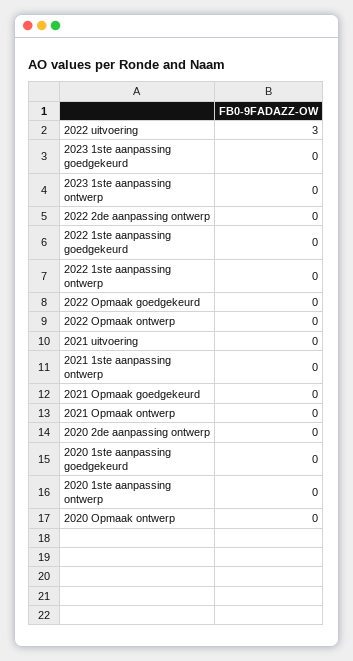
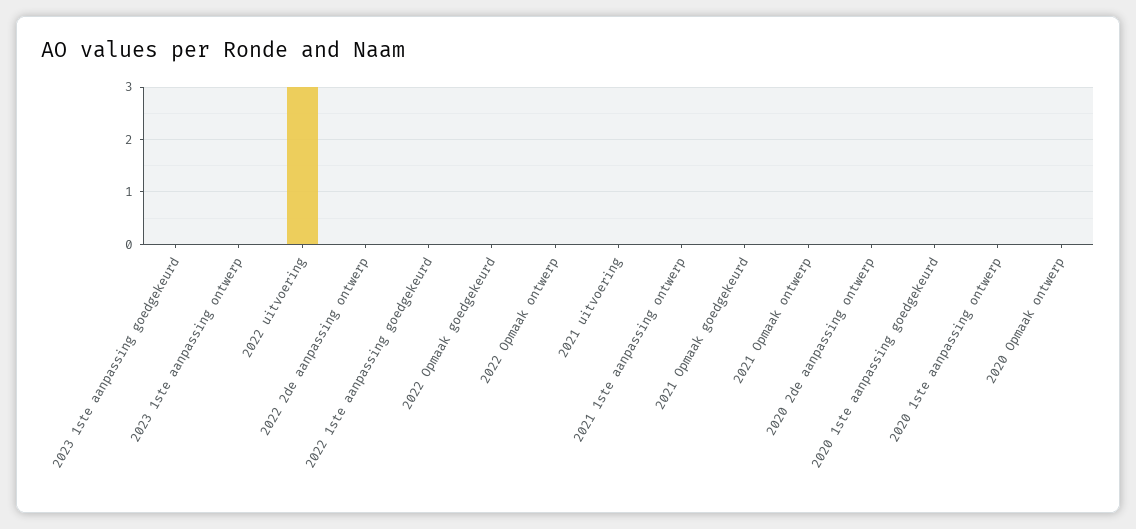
2022 1ste aanpassing ontwerp: 0 -> none

